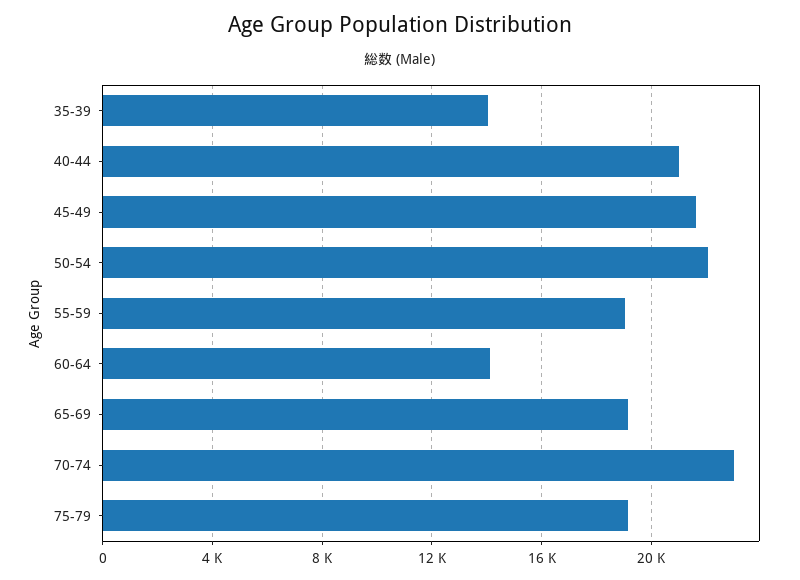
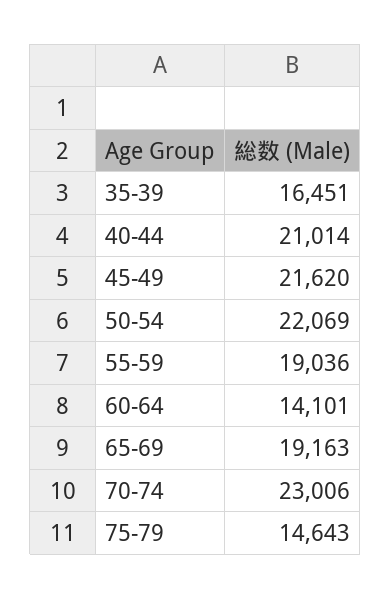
35-39: 14000 -> 16451
75-79: 19000 -> 14643

